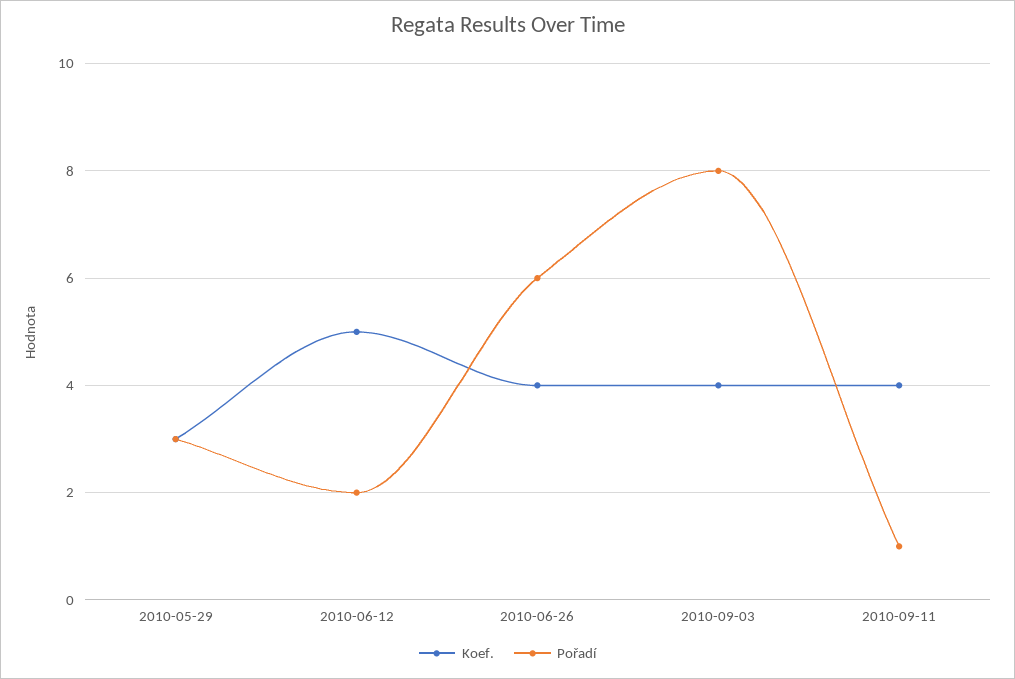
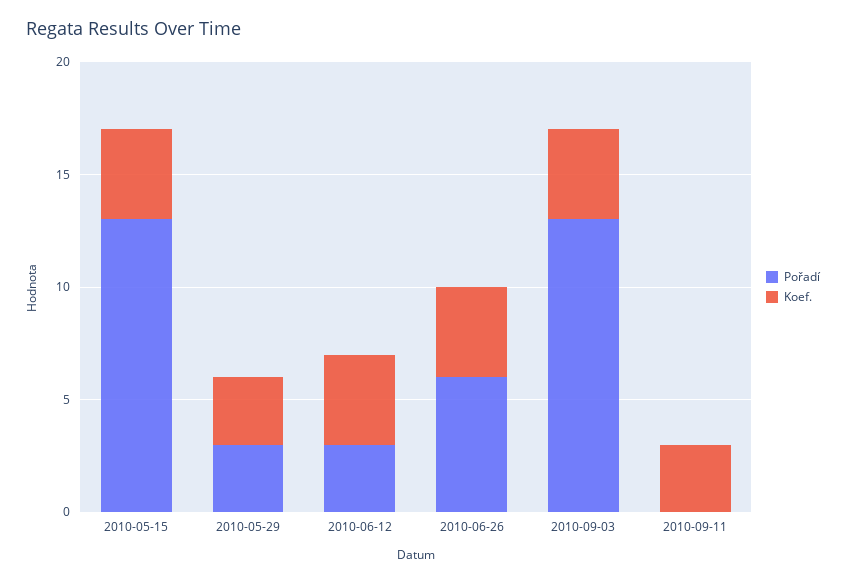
Koef., 2010-06-12: 5 -> 4
Pořadí, 2010-06-12: 2 -> 3
Pořadí, 2010-09-03: 8 -> 13
Koef., 2010-09-11: 4 -> 3
Pořadí, 2010-09-11: 1 -> 0
Pořadí, 2010-05-15: none -> 13
Koef., 2010-05-15: none -> 4

